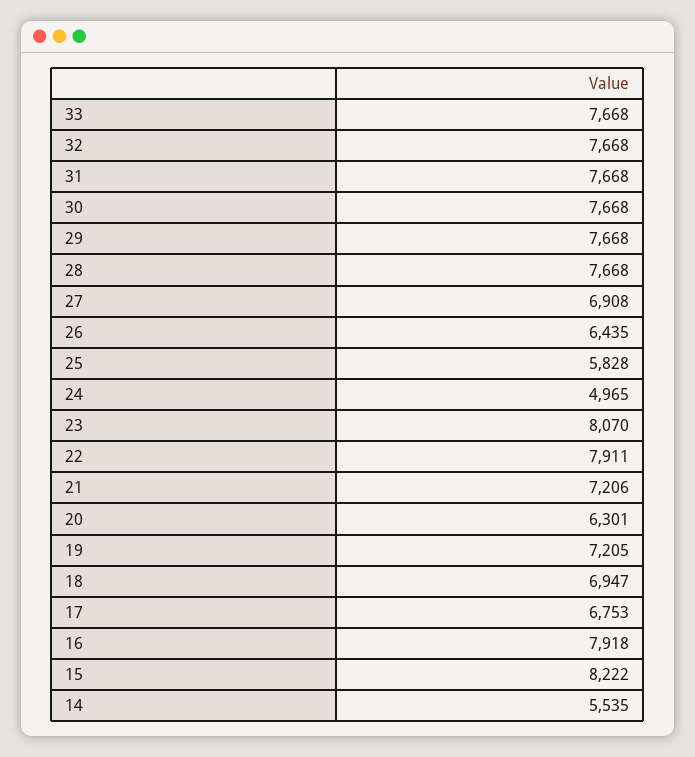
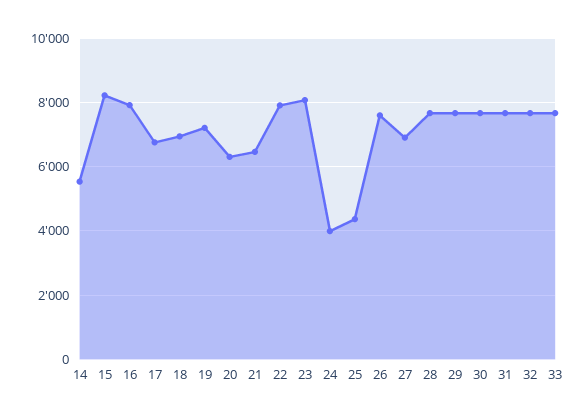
26: 6435 -> 7600
25: 5828 -> 4400
24: 4965 -> 4000
21: 7206 -> 6400

